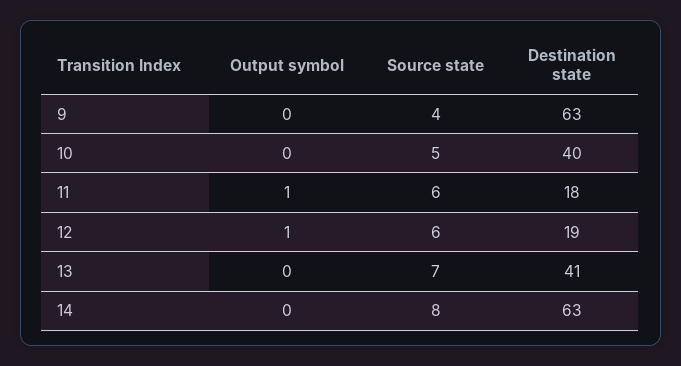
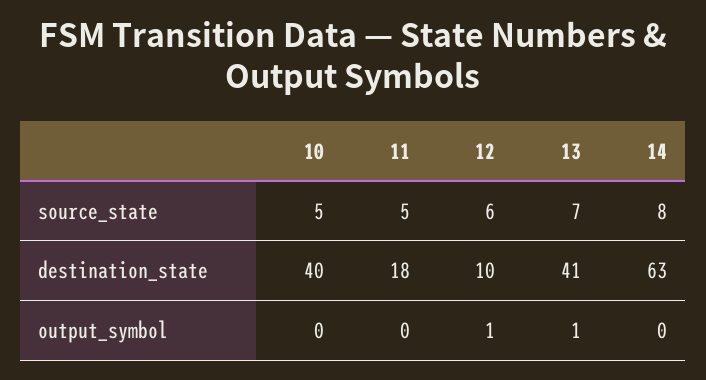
Output symbol, 9: 0 -> none
Source state, 9: 4 -> none
Destination state, 9: 63 -> none
Output symbol, 11: 1 -> 0
Source state, 11: 6 -> 5
Destination state, 12: 19 -> 10
Output symbol, 13: 0 -> 1

